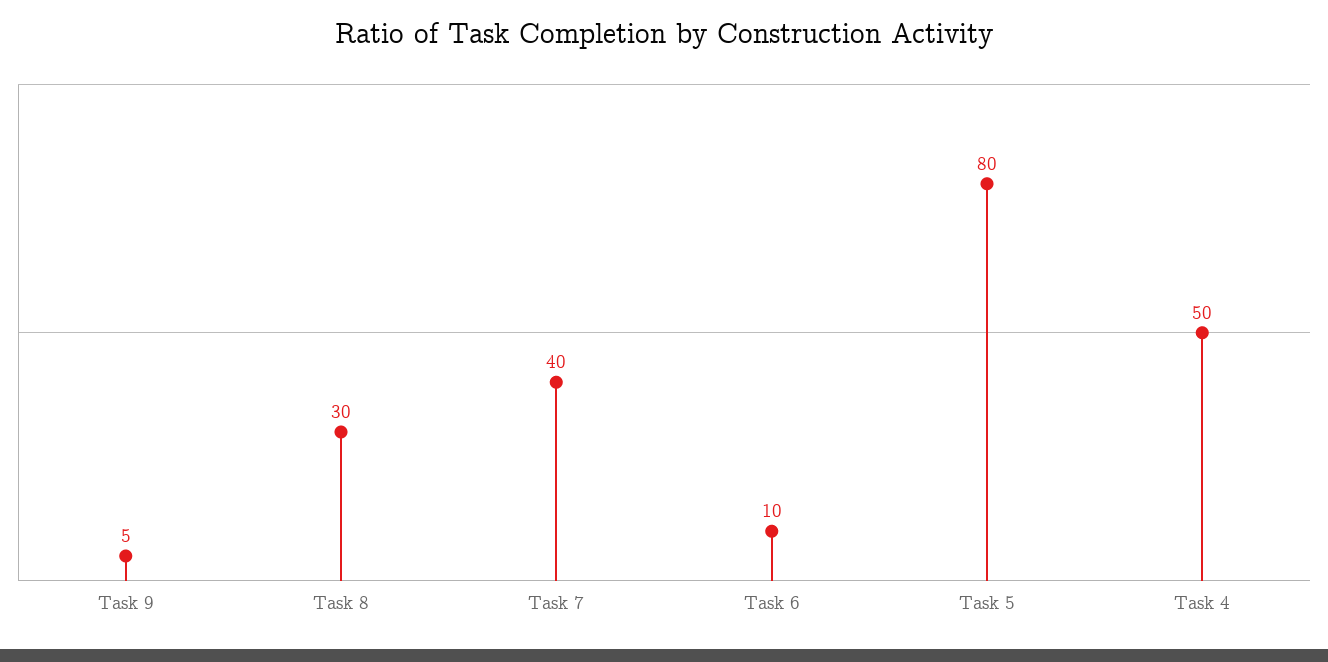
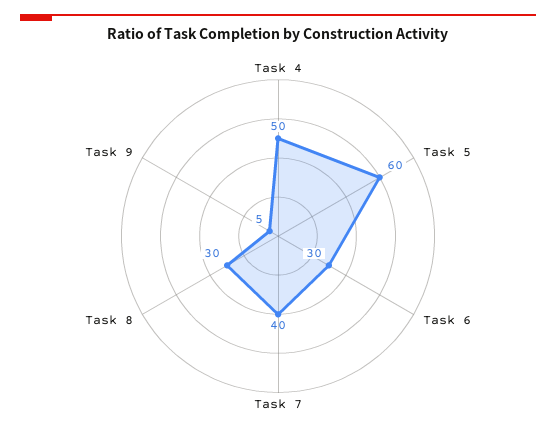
Task 6: 10 -> 30
Task 5: 80 -> 60

